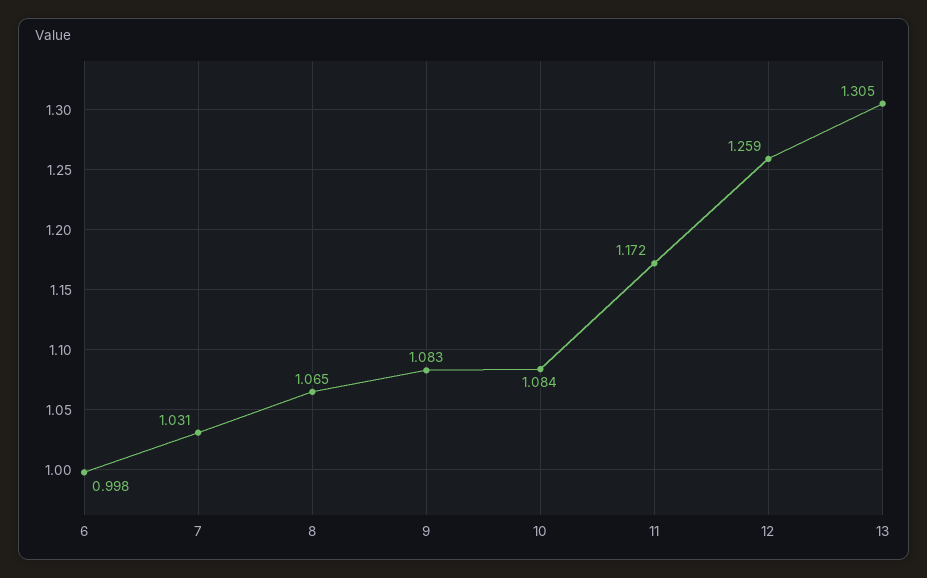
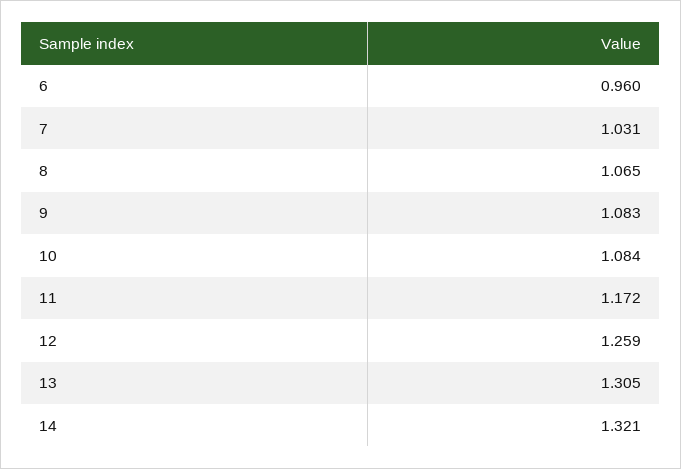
6: 0.998 -> 0.96
14: none -> 1.321

